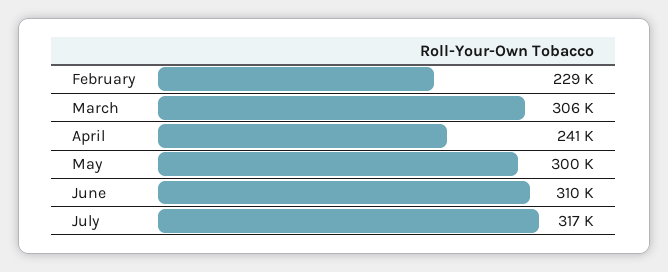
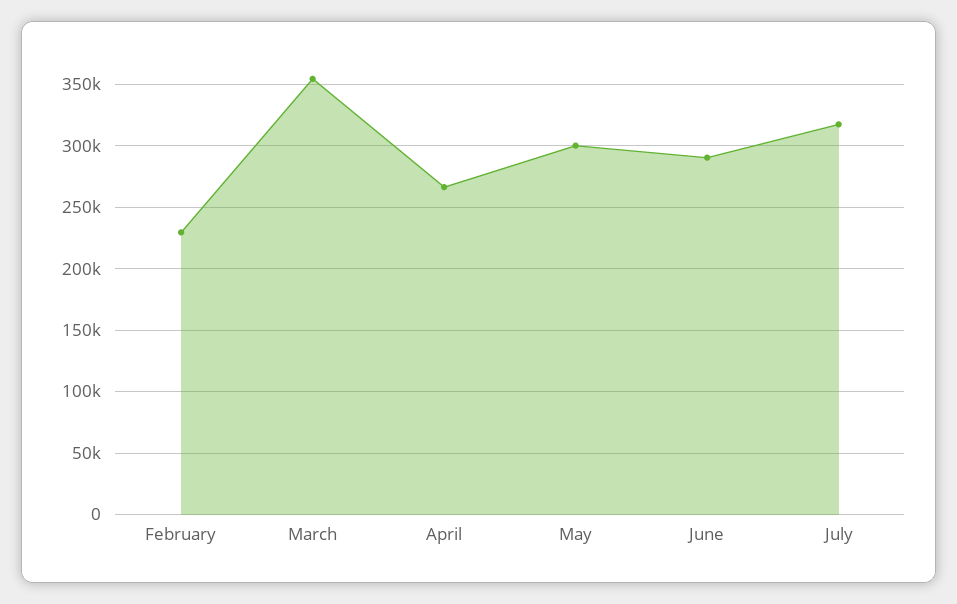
March: 306000 -> 355000
April: 241000 -> 265000
June: 310000 -> 290000

